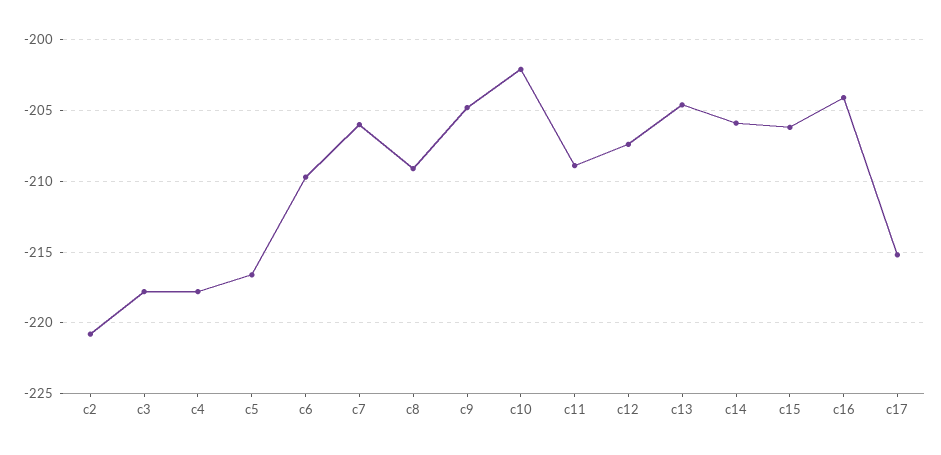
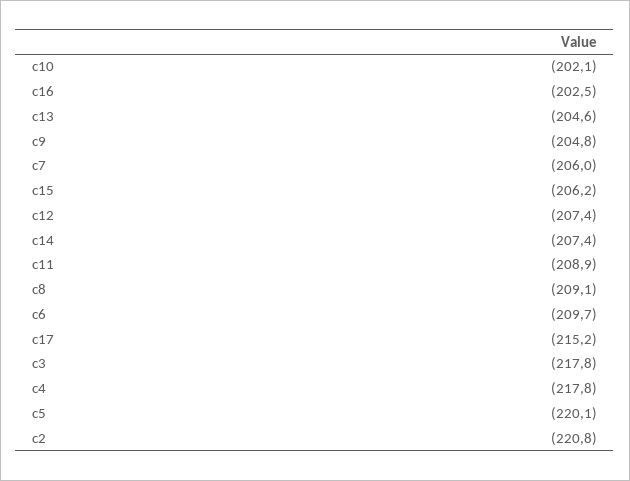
c5: -216.5 -> -220.1
c14: -206 -> -207.4
c16: -204 -> -202.5

